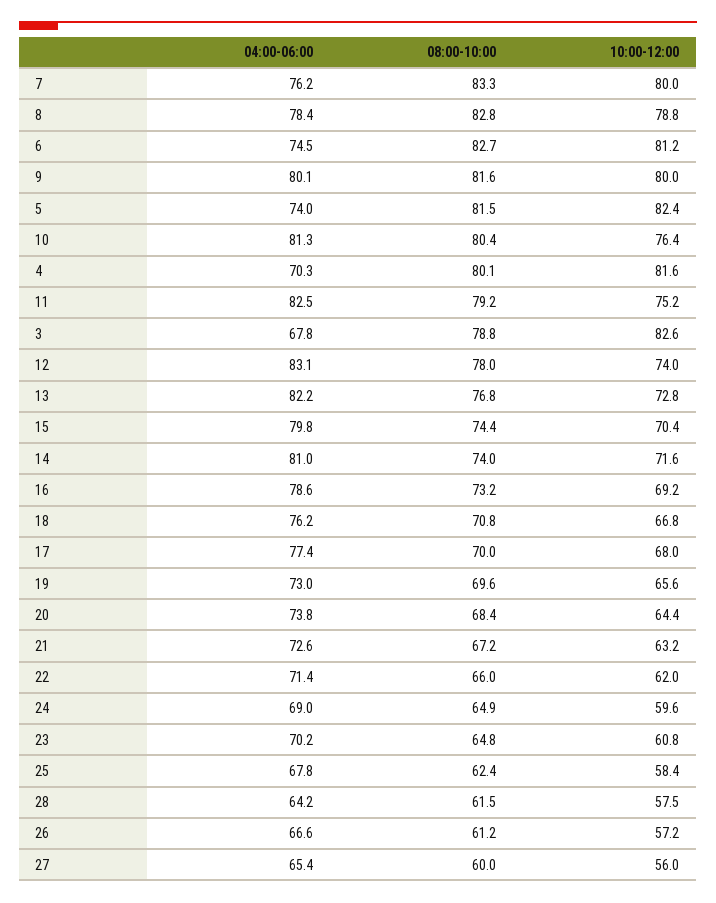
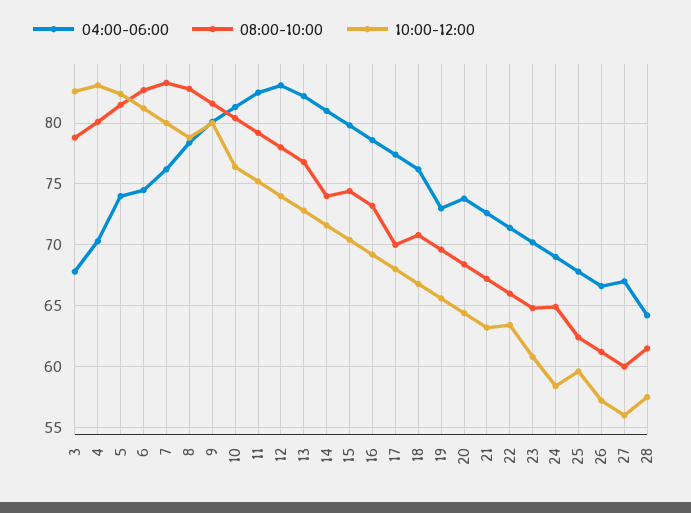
10:00-12:00, 4: 81.6 -> 83
10:00-12:00, 22: 62 -> 63.5
10:00-12:00, 24: 59.6 -> 58.5
10:00-12:00, 25: 58.4 -> 59.5
04:00-06:00, 27: 65.4 -> 67

